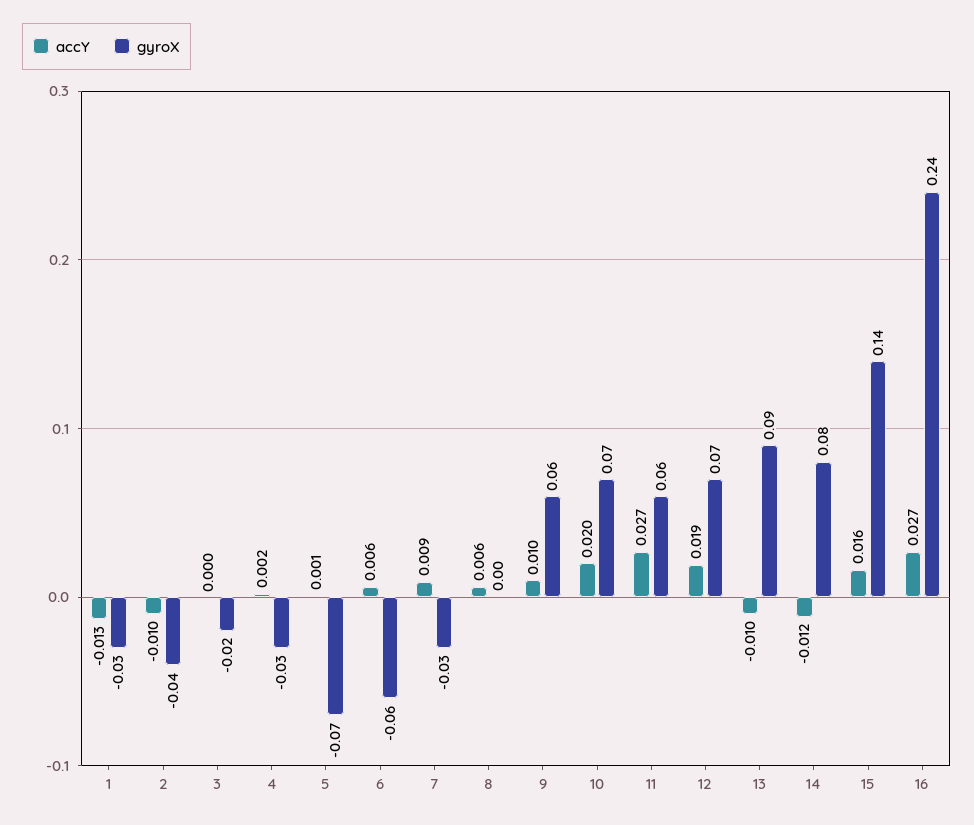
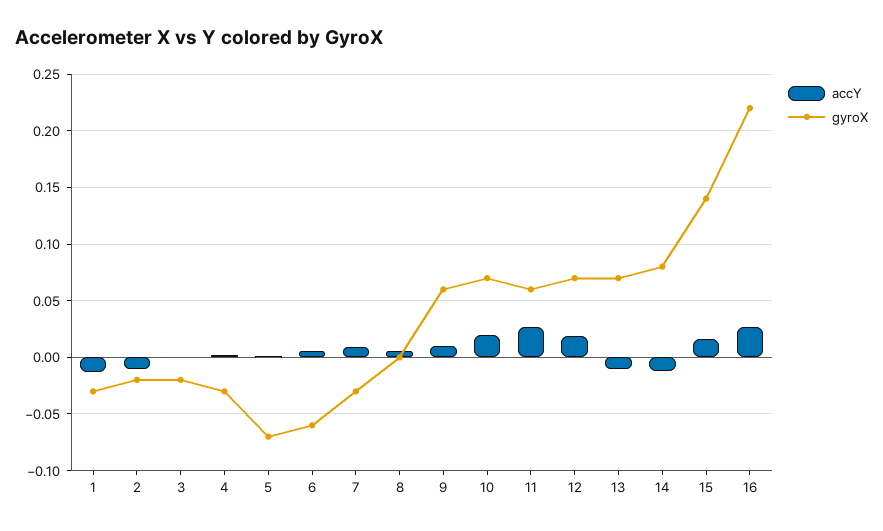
gyroX, 2: -0.04 -> -0.02
gyroX, 13: 0.09 -> 0.07
gyroX, 16: 0.24 -> 0.22

